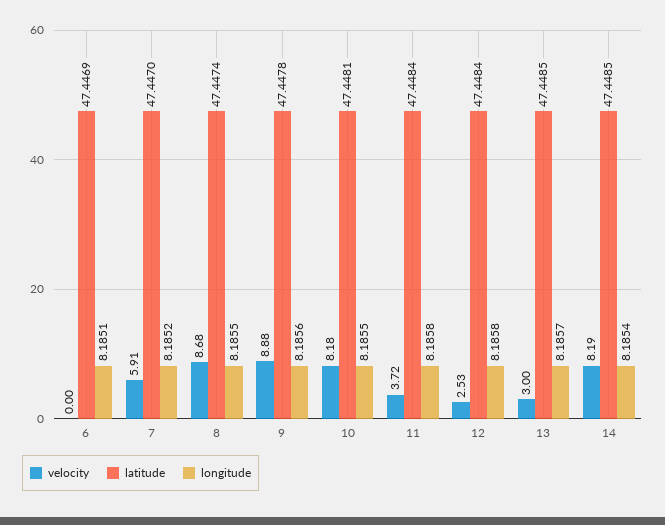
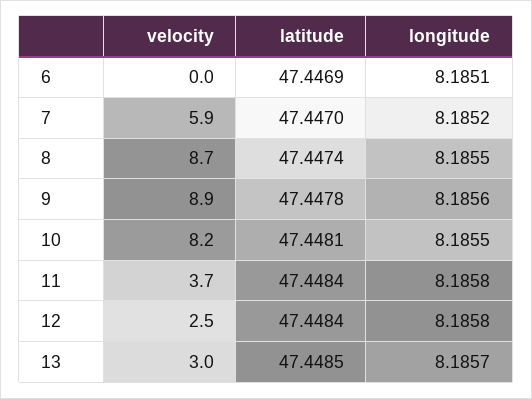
velocity, 14: 8.19 -> none
latitude, 14: 47.4485 -> none
longitude, 14: 8.1854 -> none

